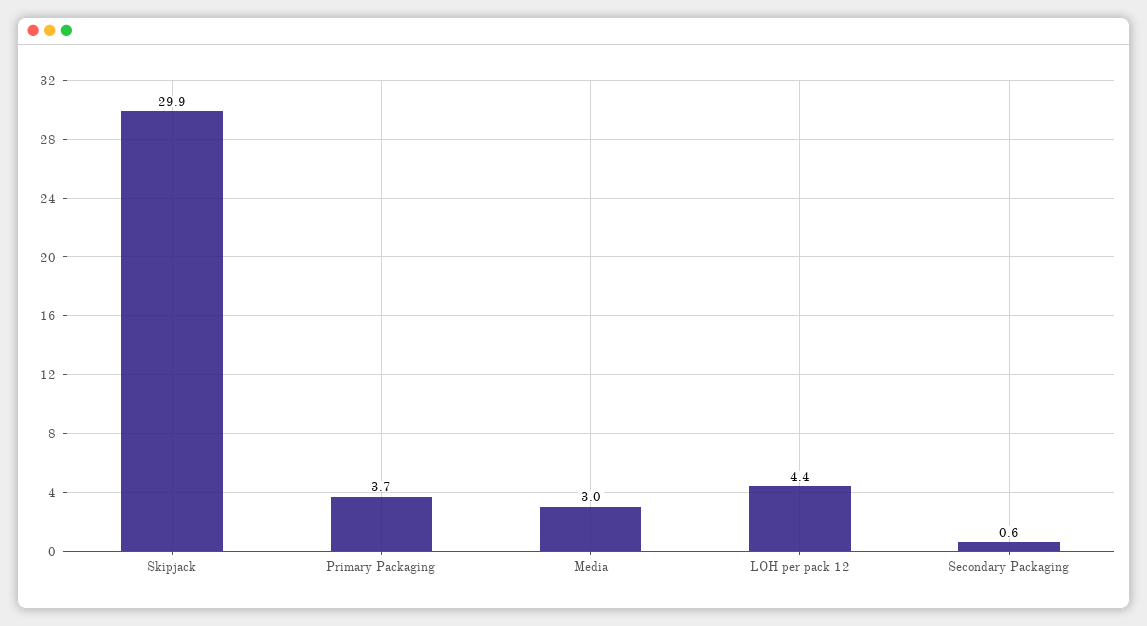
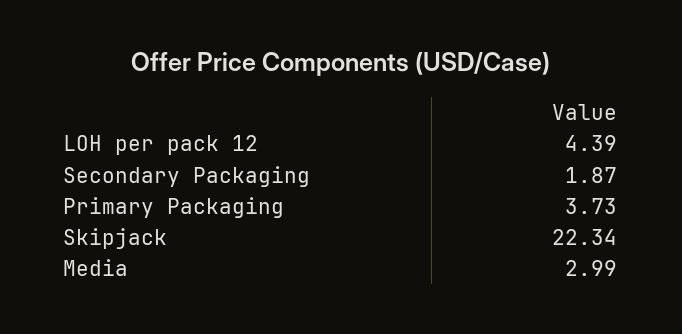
Skipjack: 29.9 -> 22.34
Secondary Packaging: 0.6 -> 1.87

